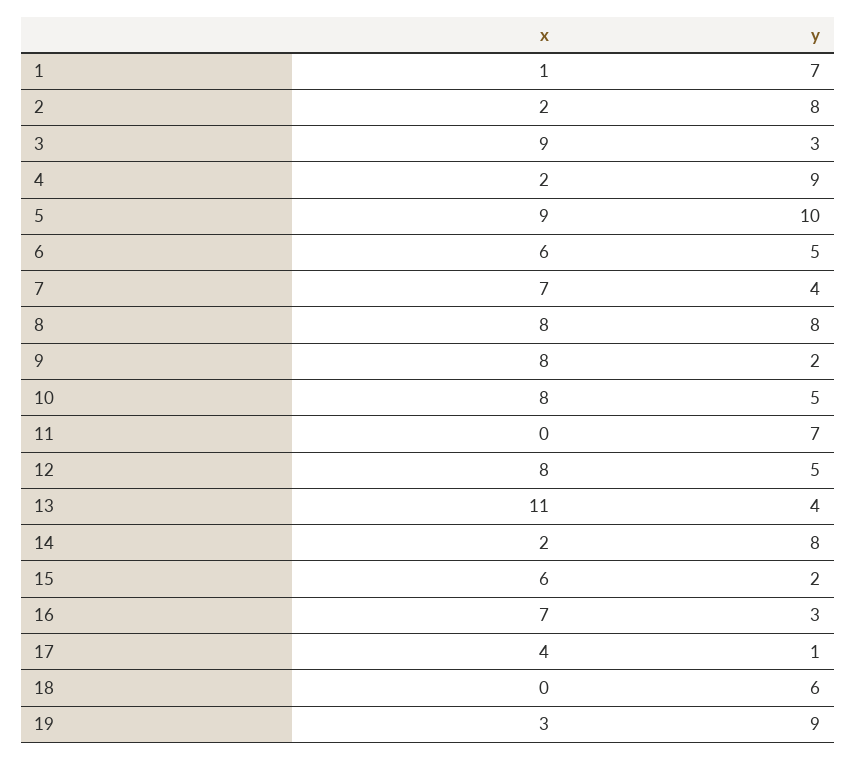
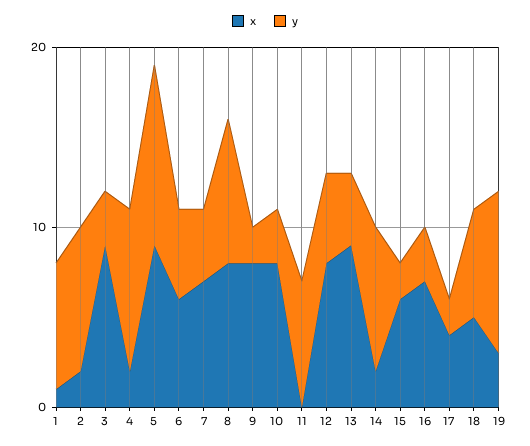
y, 10: 5 -> 3
x, 13: 11 -> 9
y, 17: 1 -> 2
x, 18: 0 -> 5

